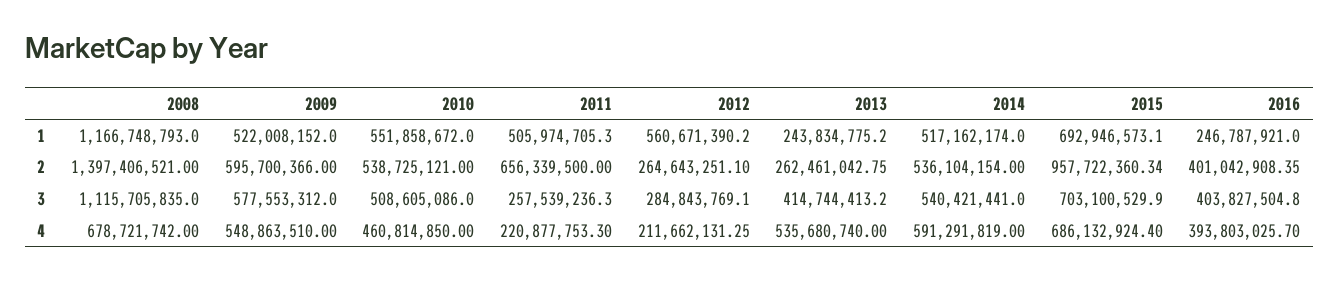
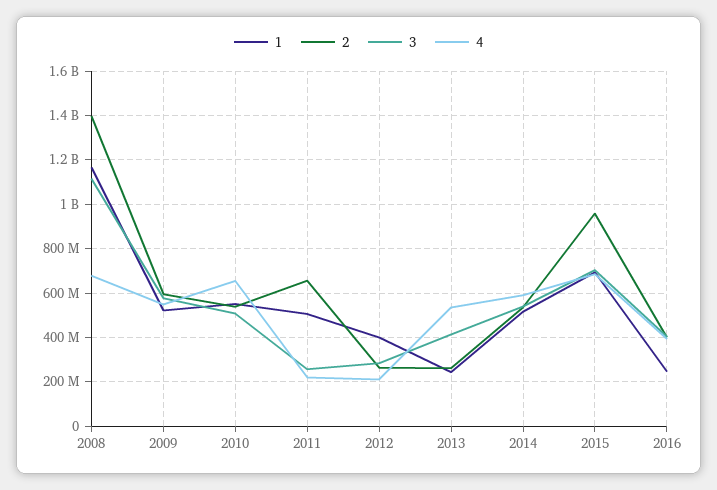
1, 2012: 560671390.2 -> 400000000
4, 2010: 460814850 -> 650000000

